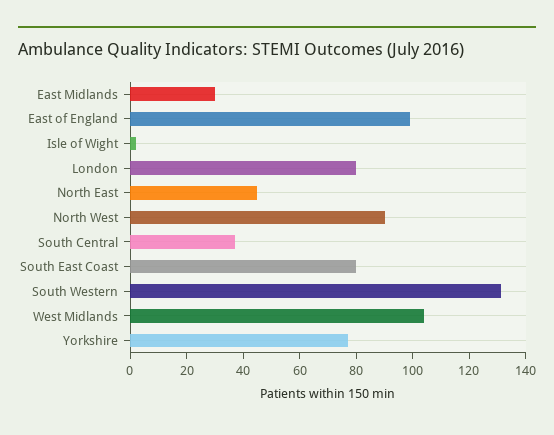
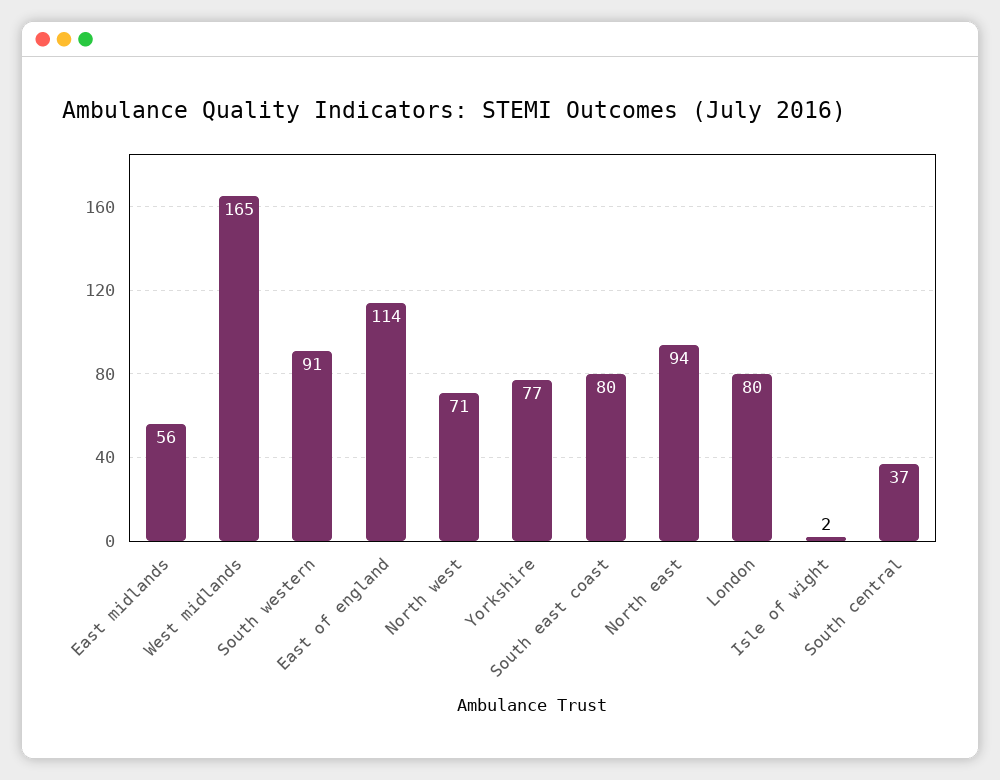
East Midlands: 30 -> 56
East of England: 100 -> 114
North East: 45 -> 94
North West: 90 -> 71
South Western: 130 -> 91
West Midlands: 105 -> 165

